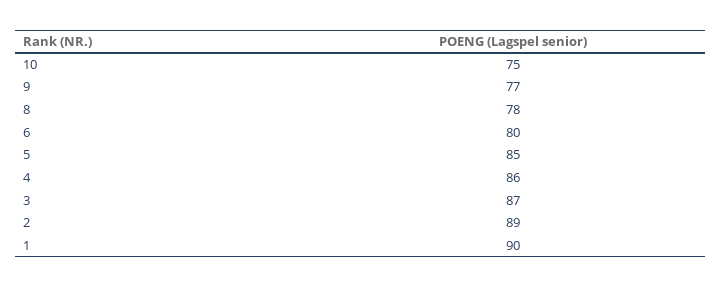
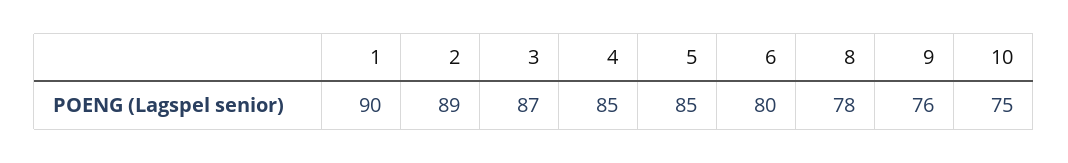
9: 77 -> 76
4: 86 -> 85

